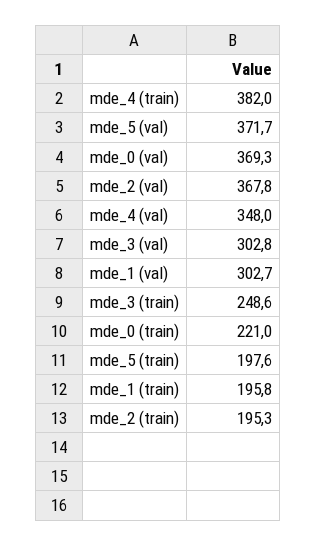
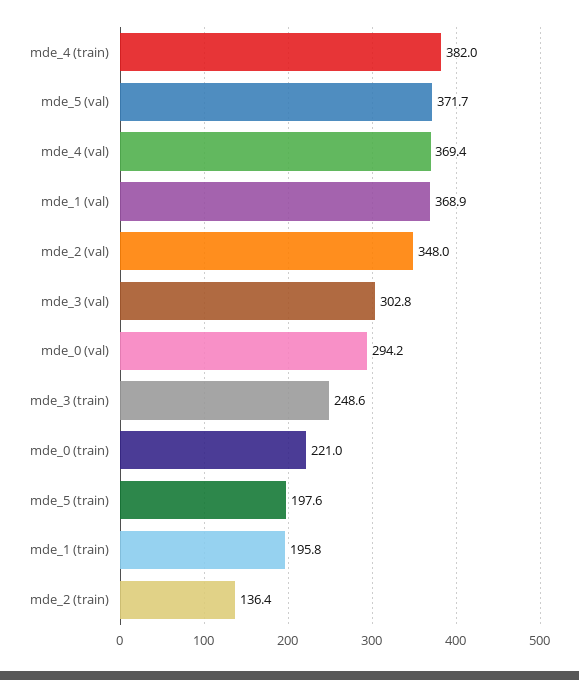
mde_0 (val): 369.3 -> 294.2
mde_2 (val): 367.8 -> 348
mde_4 (val): 348 -> 369.4
mde_1 (val): 302.7 -> 368.9
mde_2 (train): 195.3 -> 136.4

